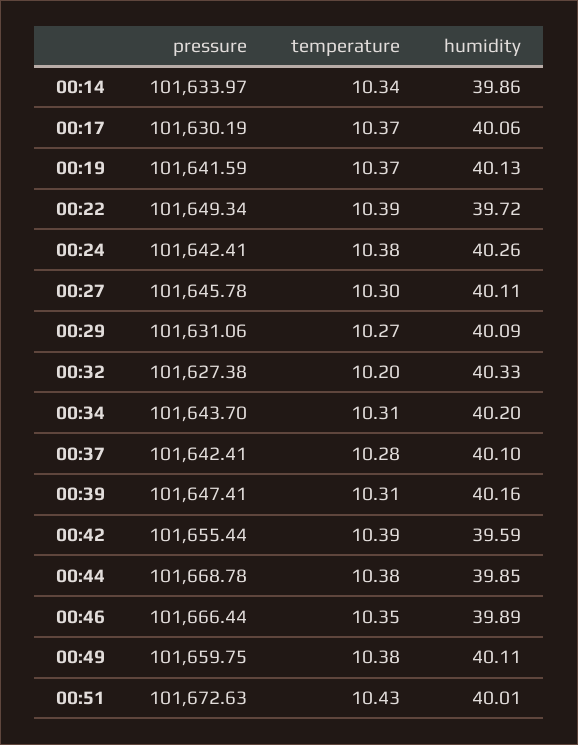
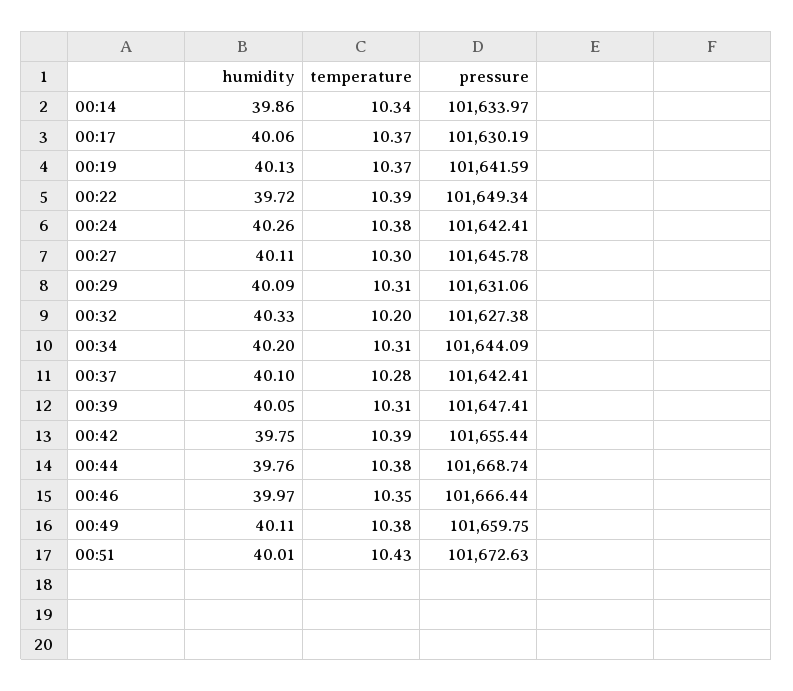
temperature, 00:29: 10.27 -> 10.31
pressure, 00:34: 101643.7 -> 101644.09
humidity, 00:39: 40.16 -> 40.05
humidity, 00:42: 39.59 -> 39.75
pressure, 00:44: 101668.78 -> 101668.74
humidity, 00:44: 39.85 -> 39.76
humidity, 00:46: 39.89 -> 39.97

